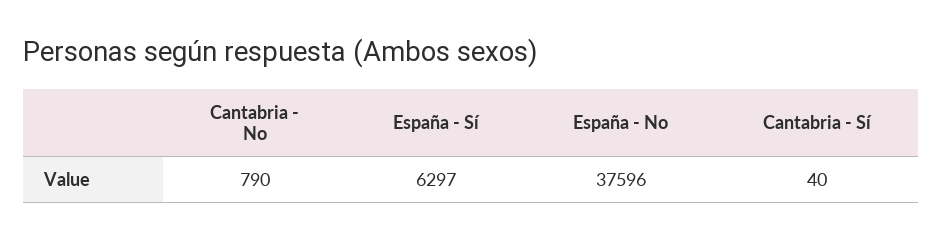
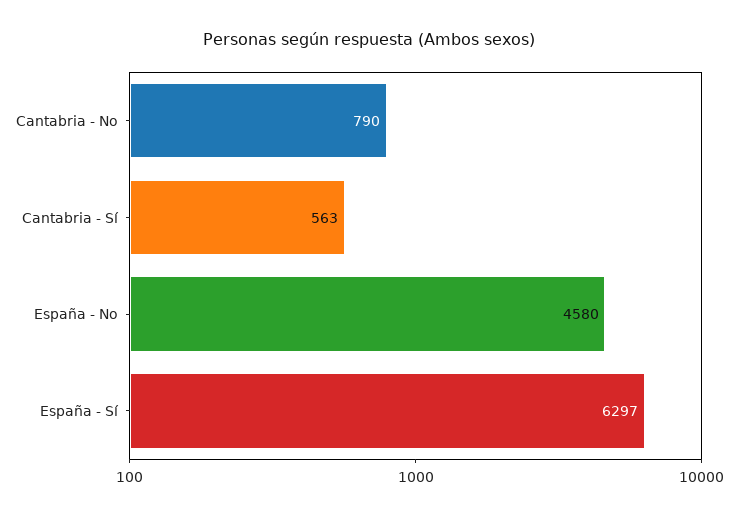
España - No: 37596 -> 4580
Cantabria - Sí: 40 -> 563

